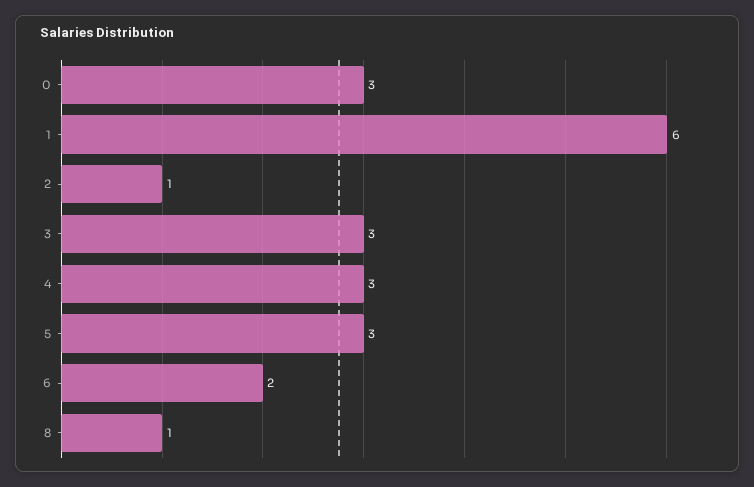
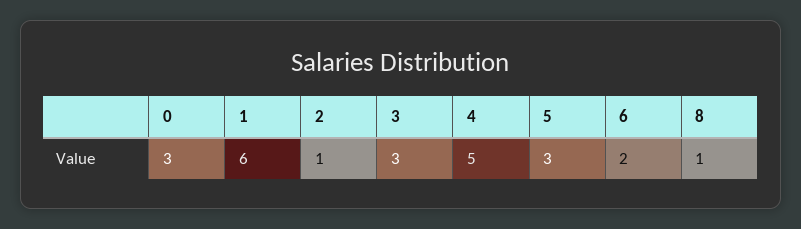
4: 3 -> 5

